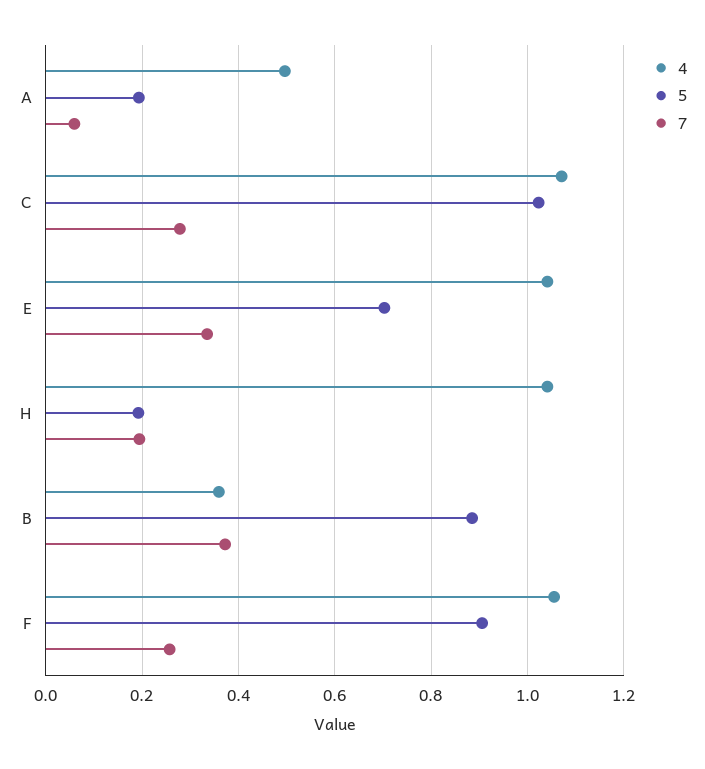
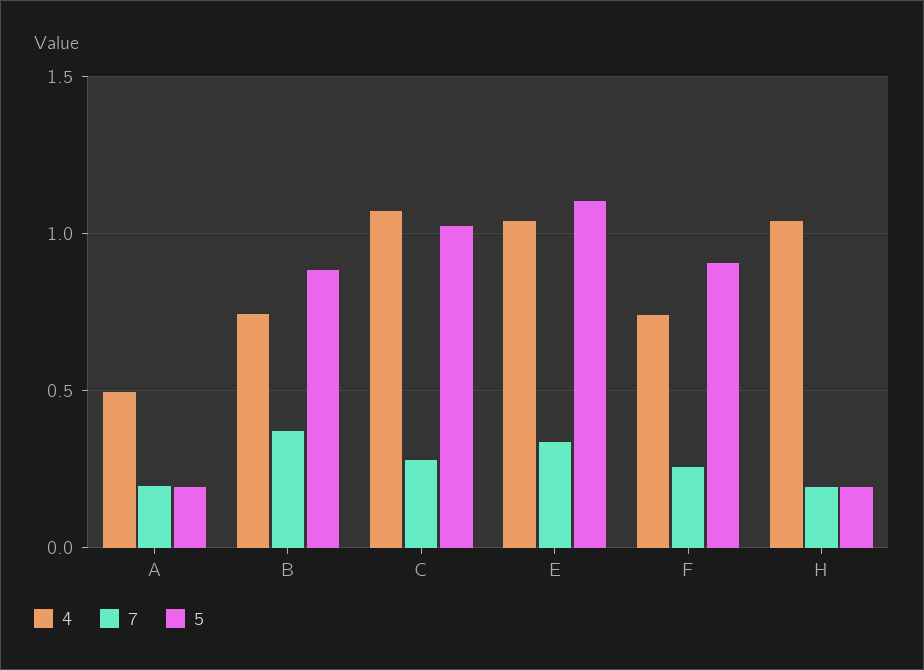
7, A: 0.06 -> 0.2
5, E: 0.7 -> 1.1
4, B: 0.36 -> 0.75
4, F: 1.06 -> 0.75

